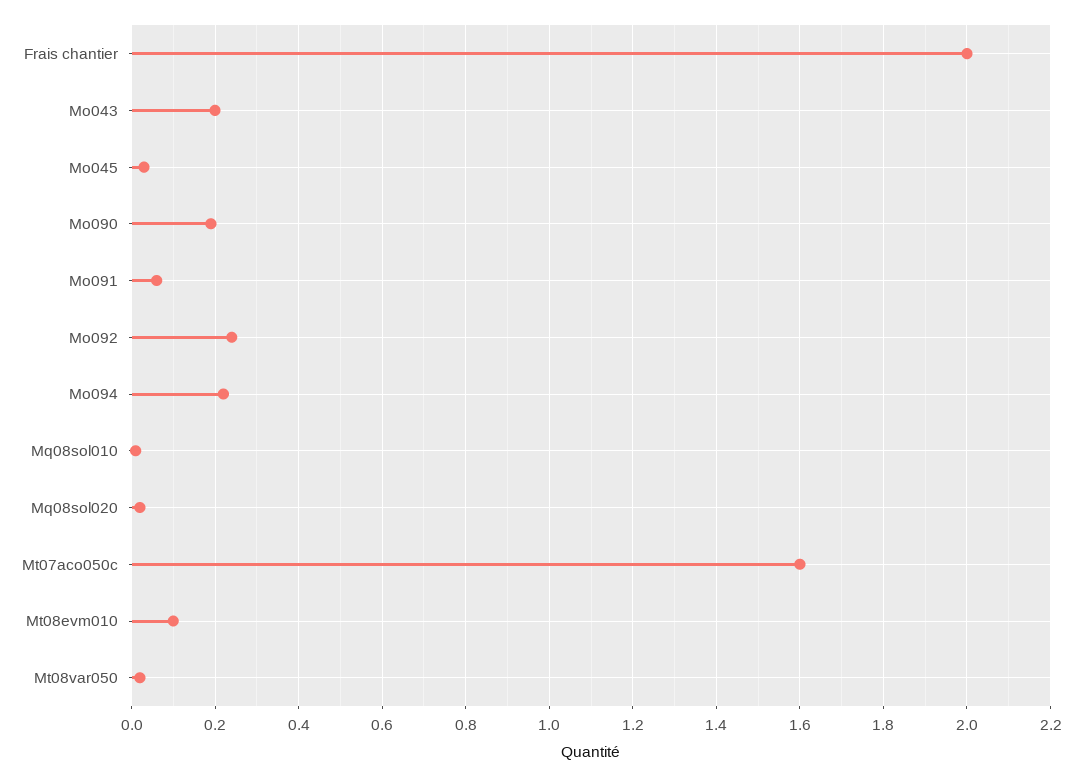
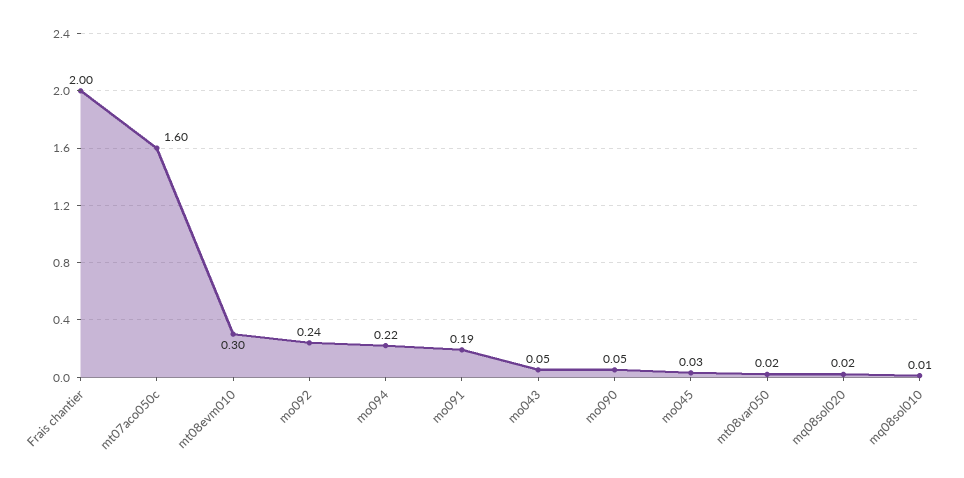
Mo043: 0.2 -> 0.05
Mo090: 0.2 -> 0.05
Mo091: 0.05 -> 0.19
Mt08evm010: 0.1 -> 0.3

